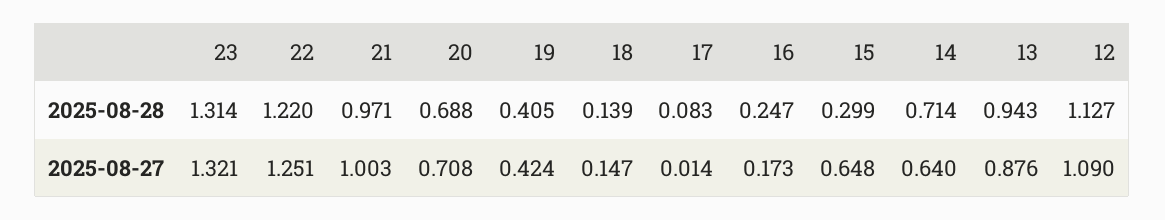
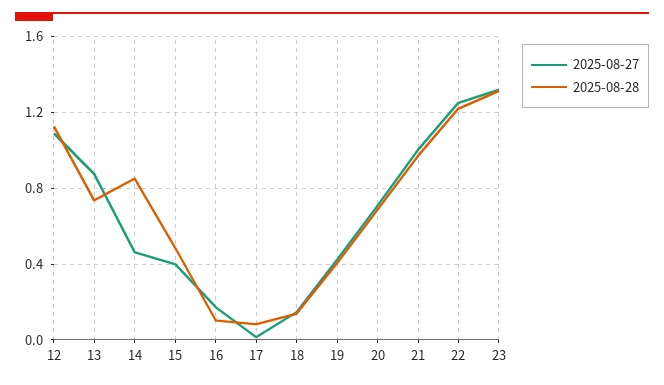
2025-08-28, 16: 0.247 -> 0.1
2025-08-28, 15: 0.299 -> 0.5
2025-08-28, 14: 0.714 -> 0.85
2025-08-28, 13: 0.943 -> 0.75
2025-08-27, 15: 0.648 -> 0.4
2025-08-27, 14: 0.64 -> 0.45

